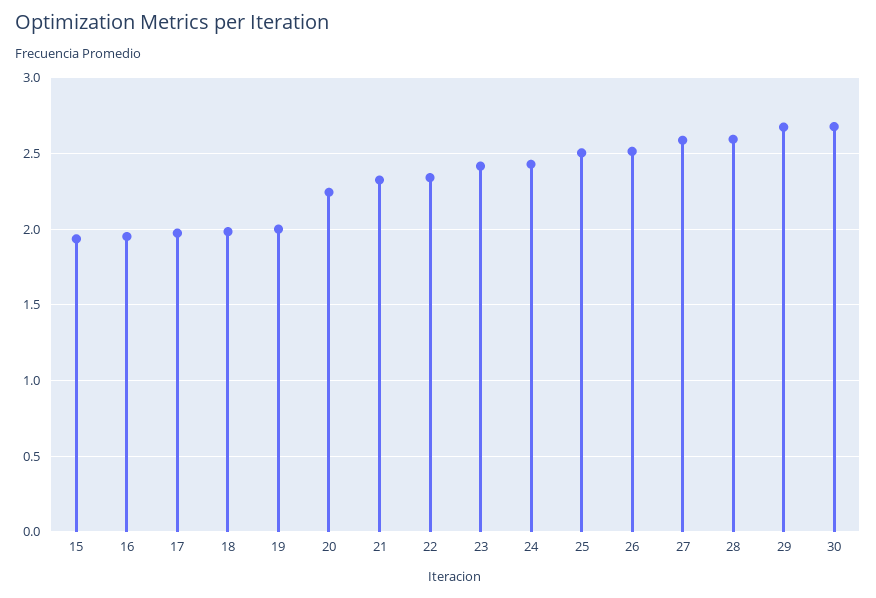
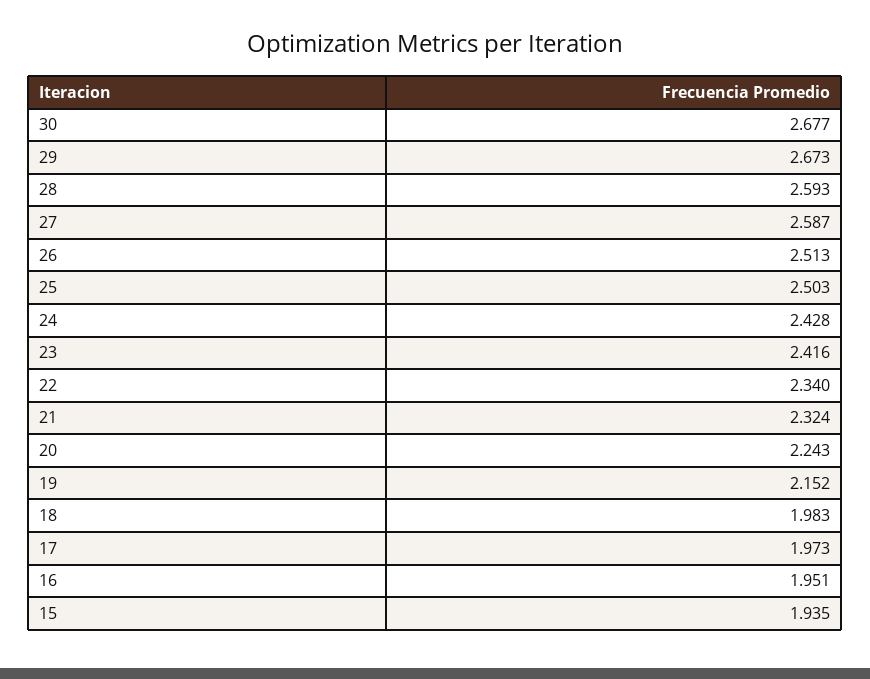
19: 2 -> 2.152

